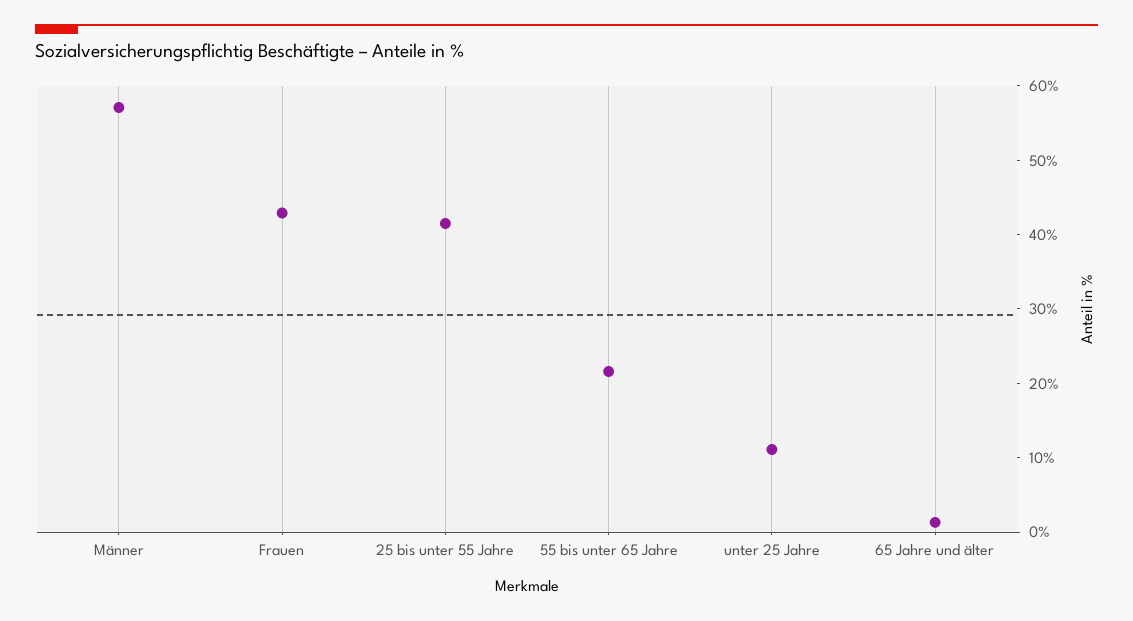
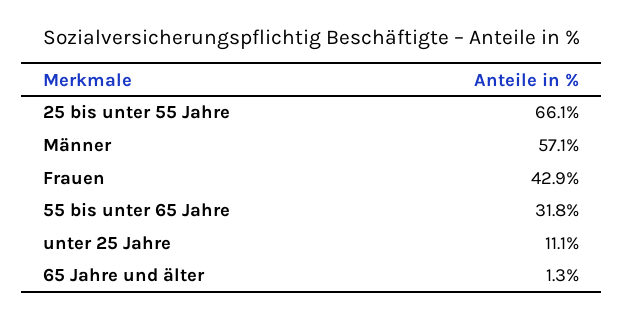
25 bis unter 55 Jahre: 42 -> 66.1
55 bis unter 65 Jahre: 22 -> 31.8

